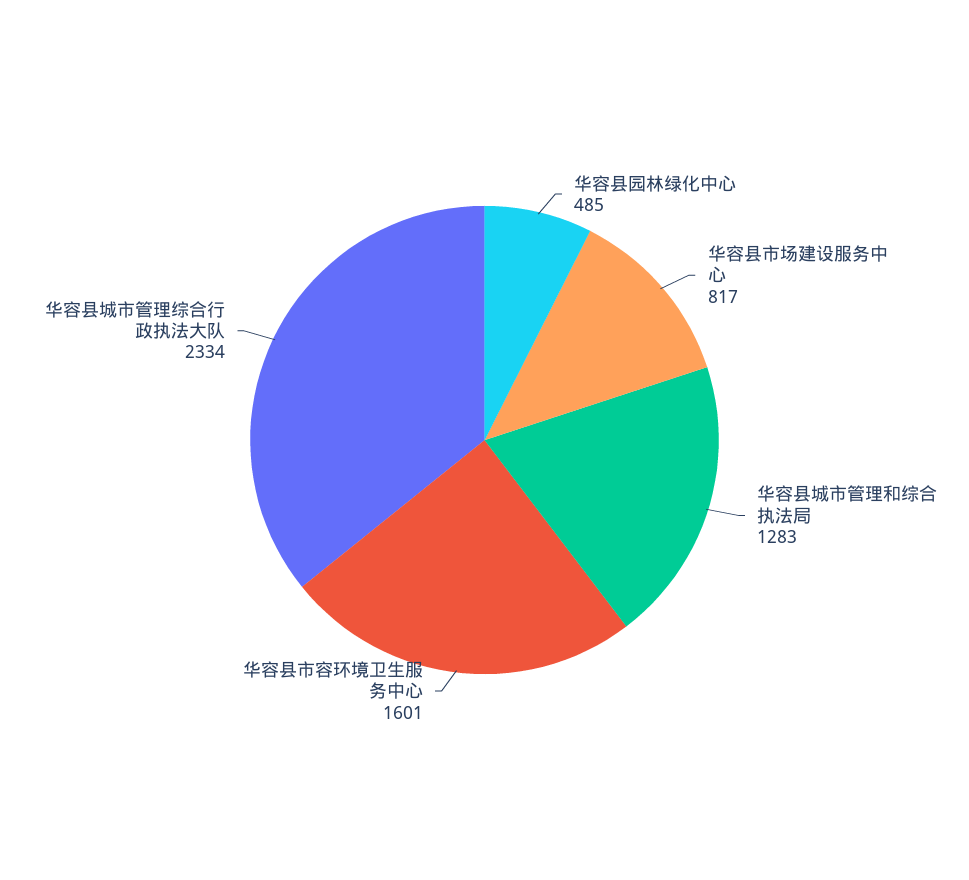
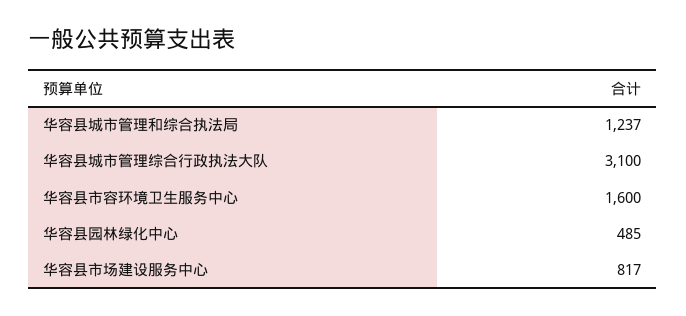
华容县城市管理和综合执法局: 1283 -> 1237
华容县市容环境卫生服务中心: 1601 -> 1600
华容县城市管理综合行政执法大队: 2334 -> 3100

